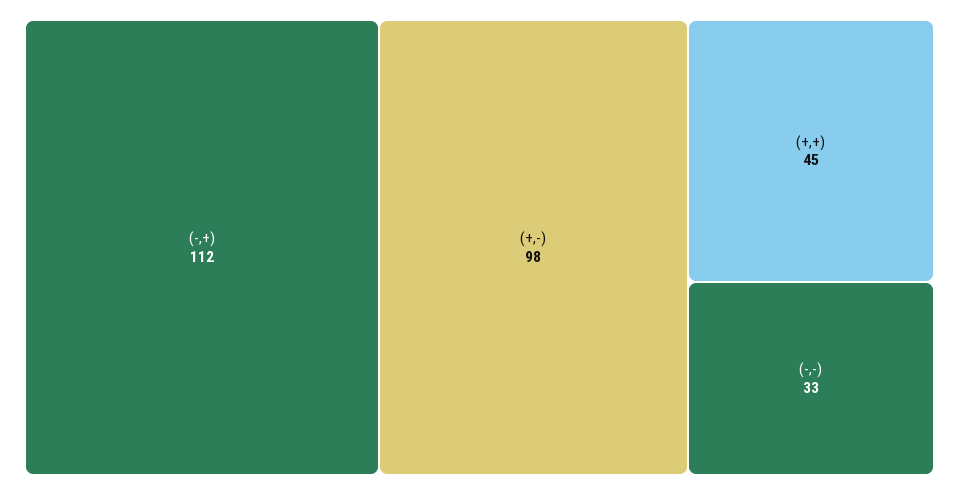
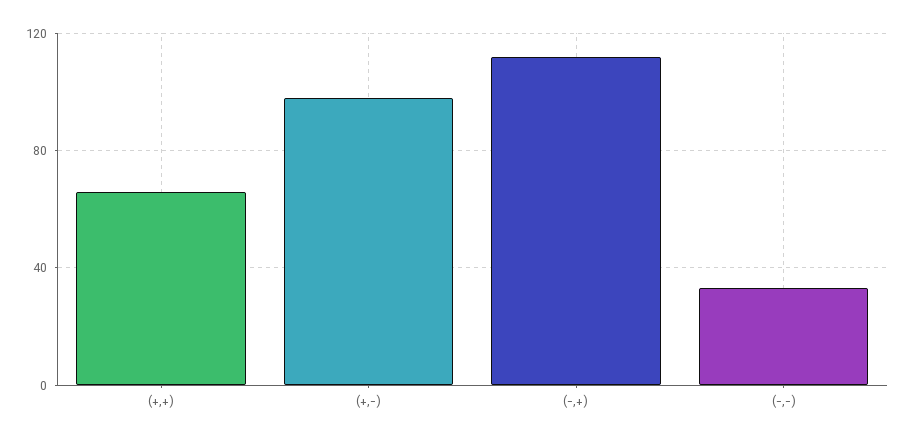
(+,+): 45 -> 65

